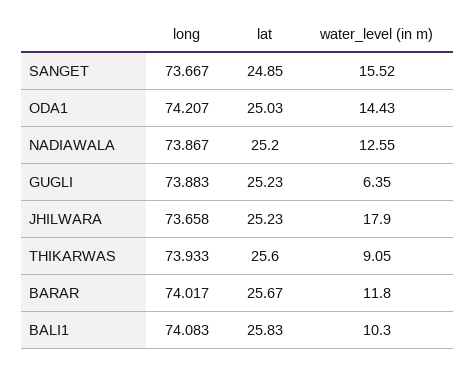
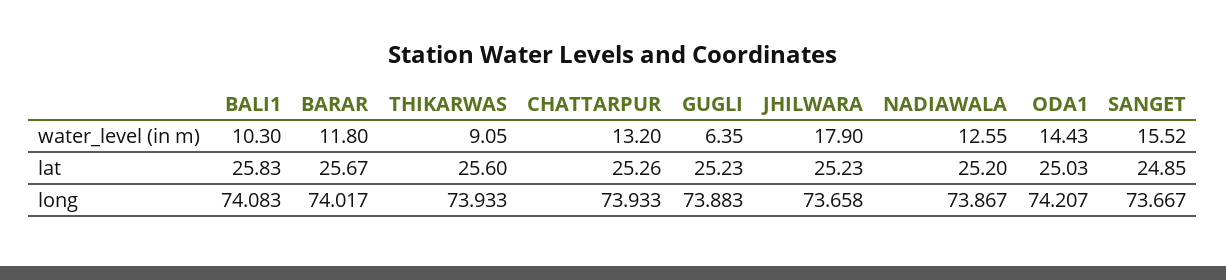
water_level (in m), CHATTARPUR: none -> 13.2
lat, CHATTARPUR: none -> 25.26
long, CHATTARPUR: none -> 73.933

